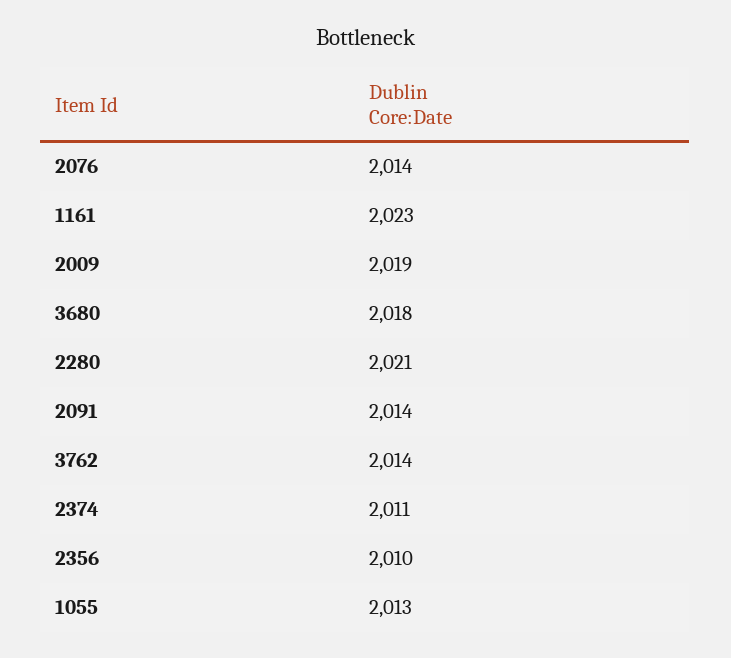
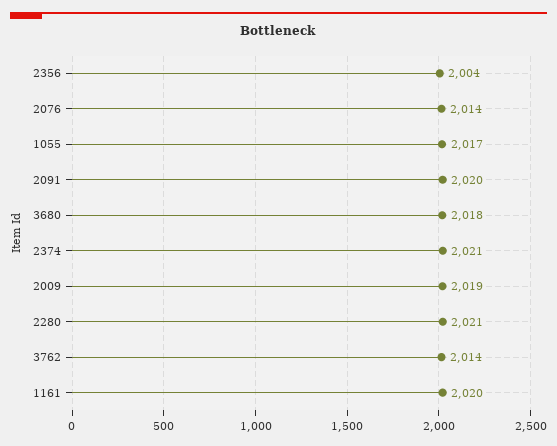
1161: 2023 -> 2020
2091: 2014 -> 2020
2374: 2011 -> 2021
2356: 2010 -> 2004
1055: 2013 -> 2017

